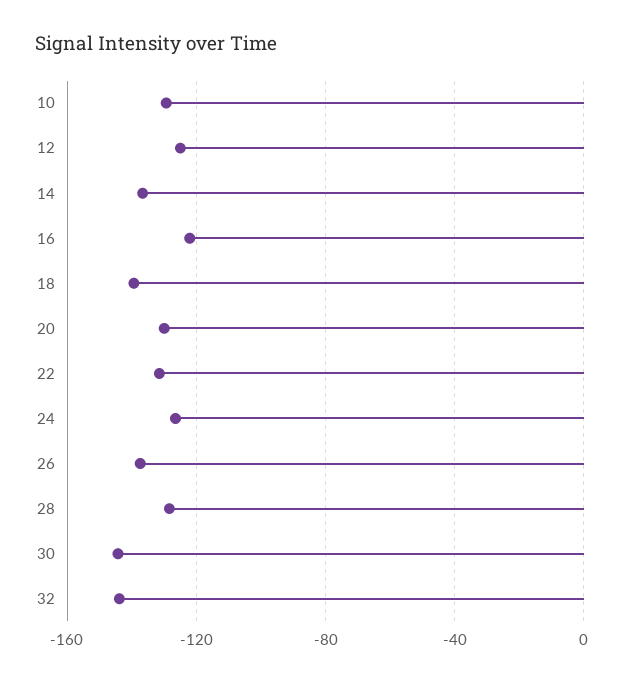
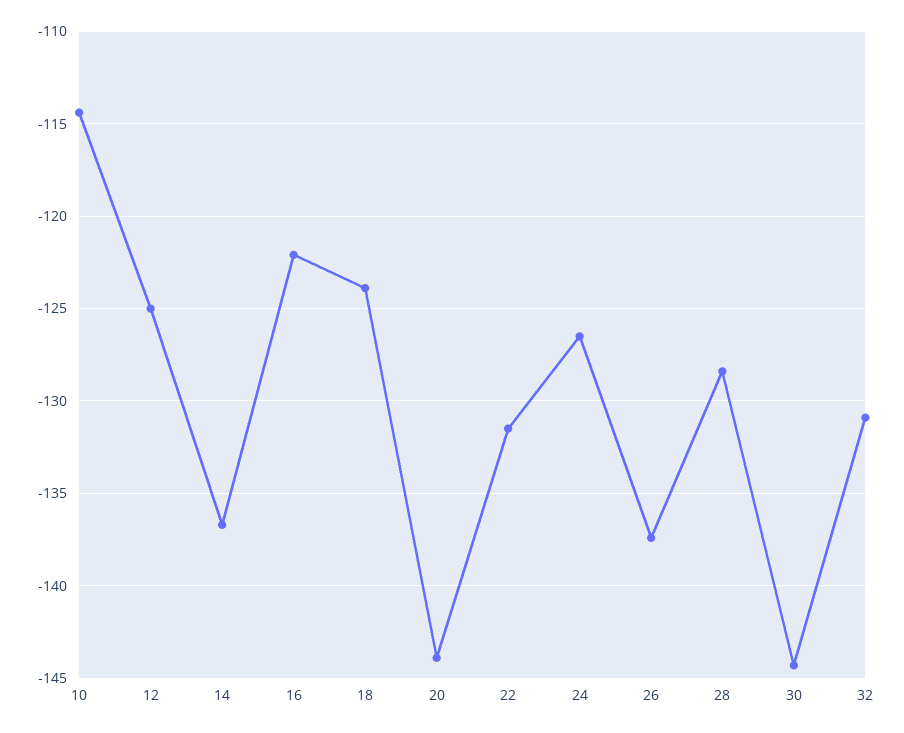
10: -130 -> -114.5
18: -140 -> -124
20: -130 -> -144
32: -145 -> -131

